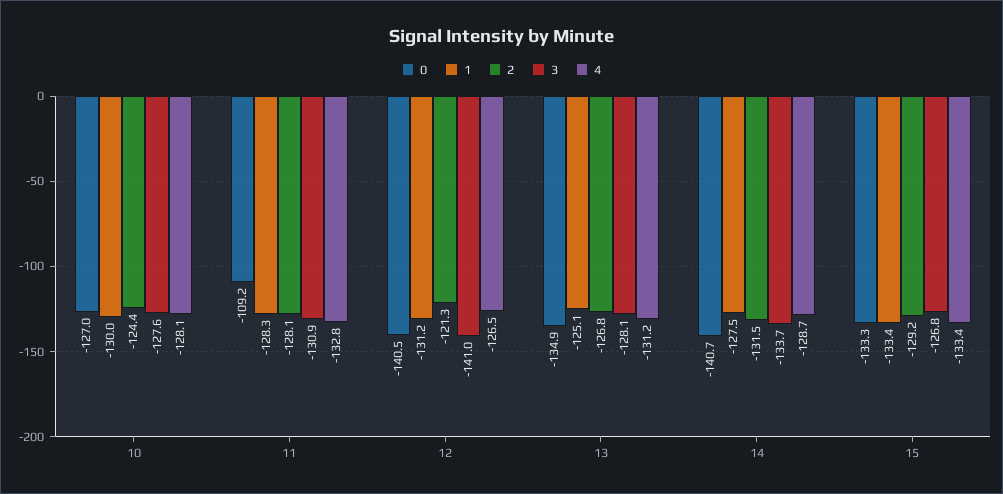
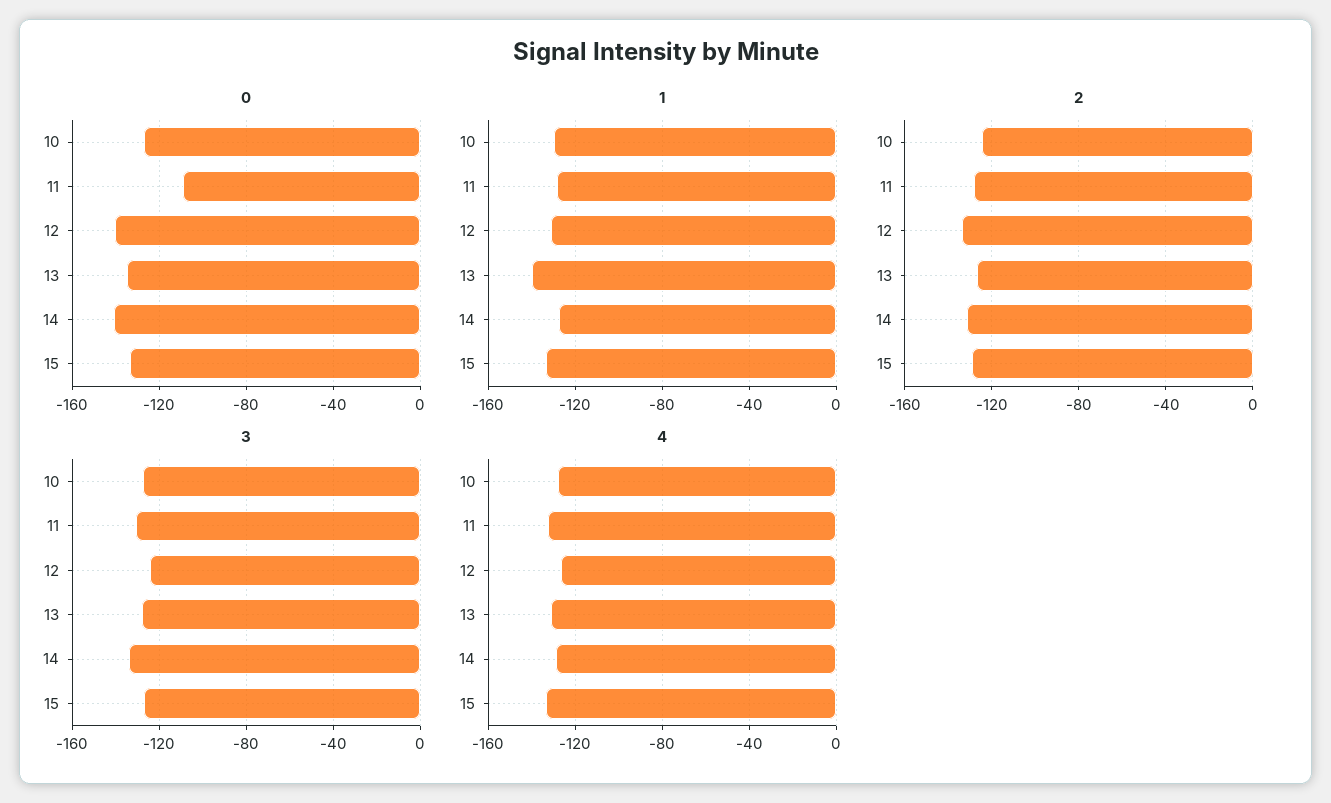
2, 12: -121.3 -> -135
3, 12: -141 -> -125
1, 13: -125.1 -> -140

